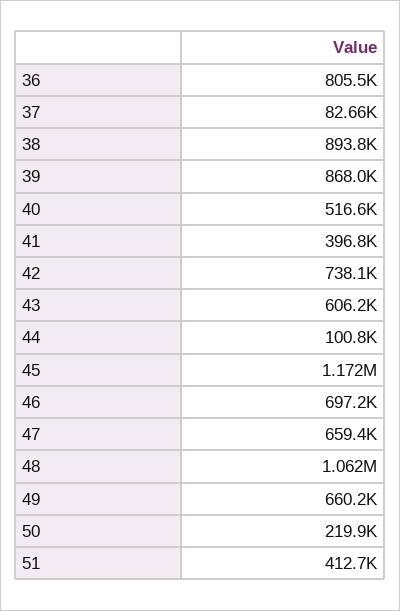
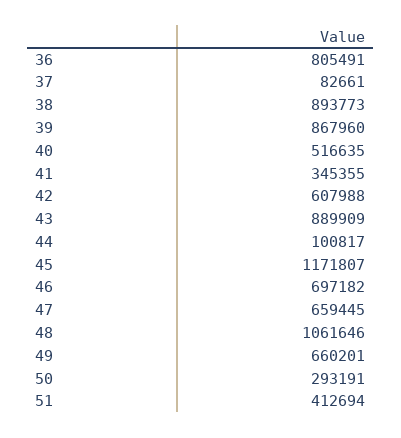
41: 396800 -> 345355
42: 738100 -> 607988
43: 606200 -> 889909
50: 219900 -> 293191

